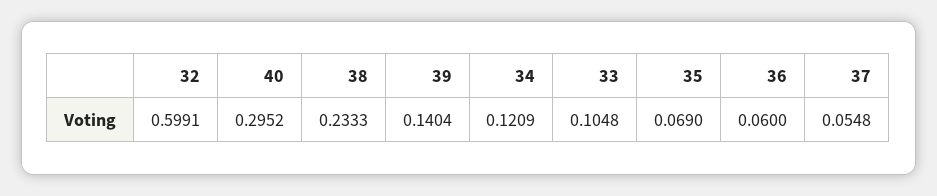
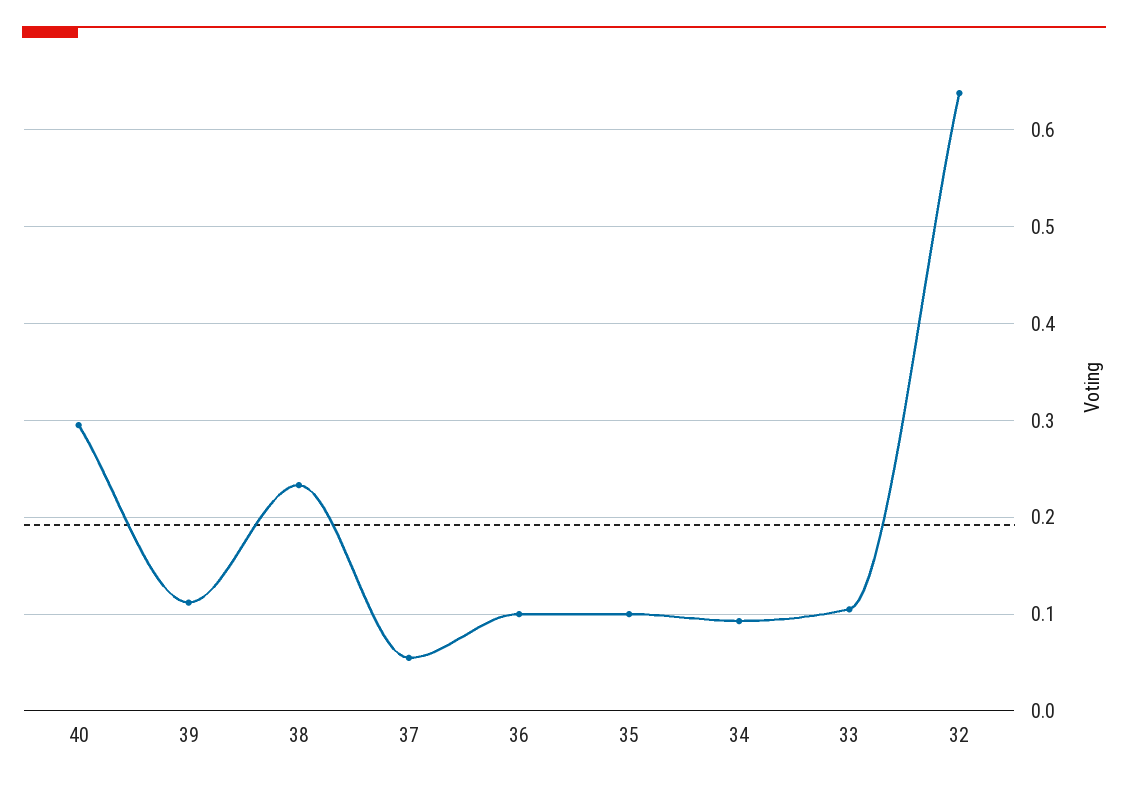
32: 0.5991 -> 0.64
39: 0.1404 -> 0.11
34: 0.1209 -> 0.09
35: 0.069 -> 0.1
36: 0.06 -> 0.1

